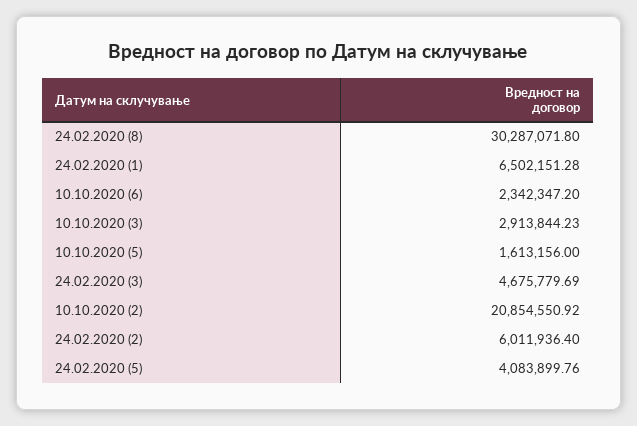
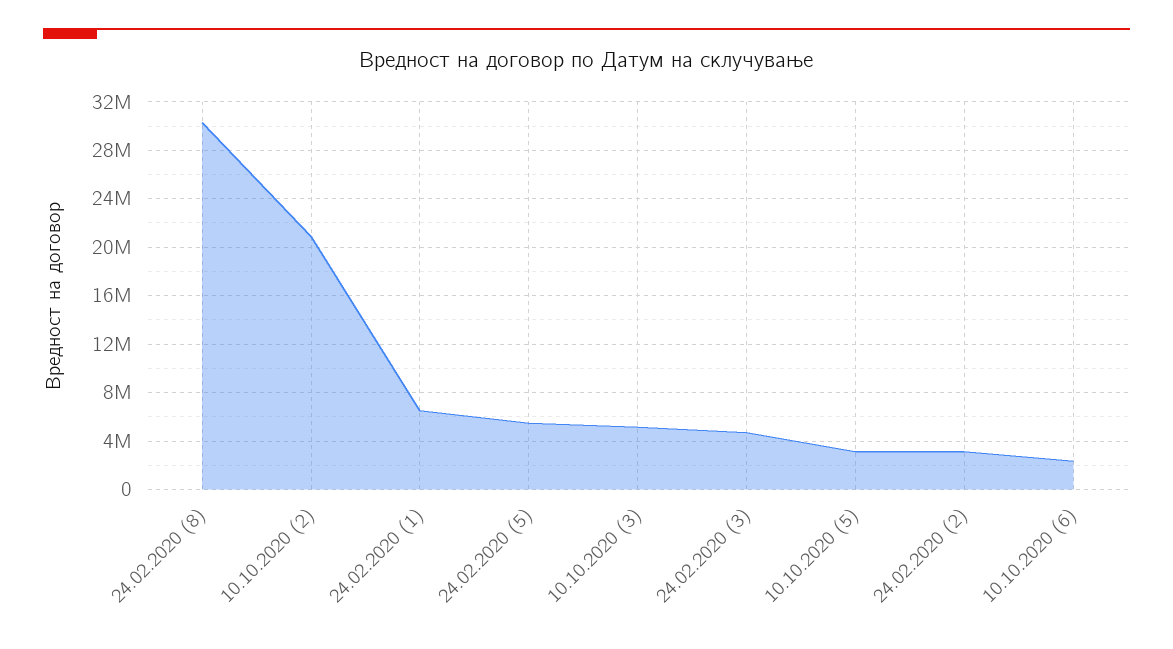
10.10.2020 (3): 2913844.23 -> 5000000
10.10.2020 (5): 1613156 -> 3000000
24.02.2020 (2): 6011936.4 -> 3000000
24.02.2020 (5): 4083899.76 -> 5500000

